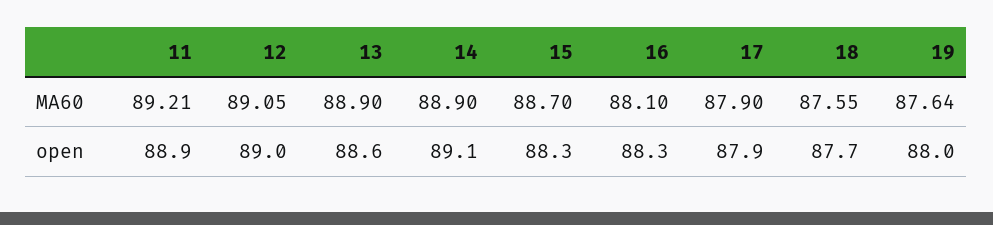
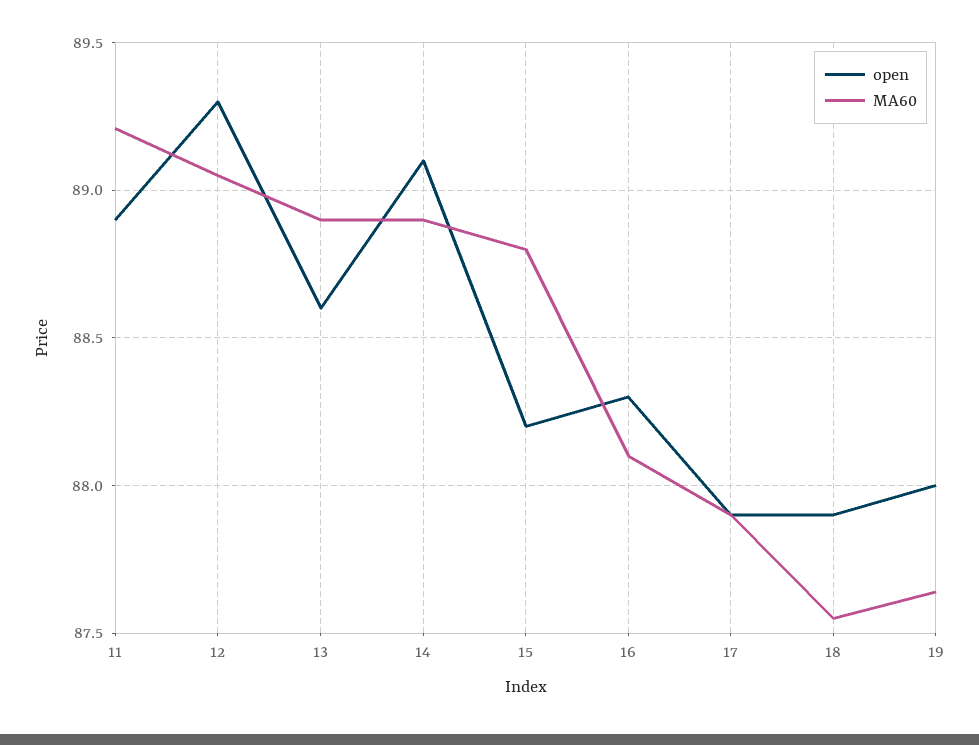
MA60, 15: 88.7 -> 88.8
open, 12: 89 -> 89.3
open, 15: 88.3 -> 88.2
open, 18: 87.7 -> 87.9

